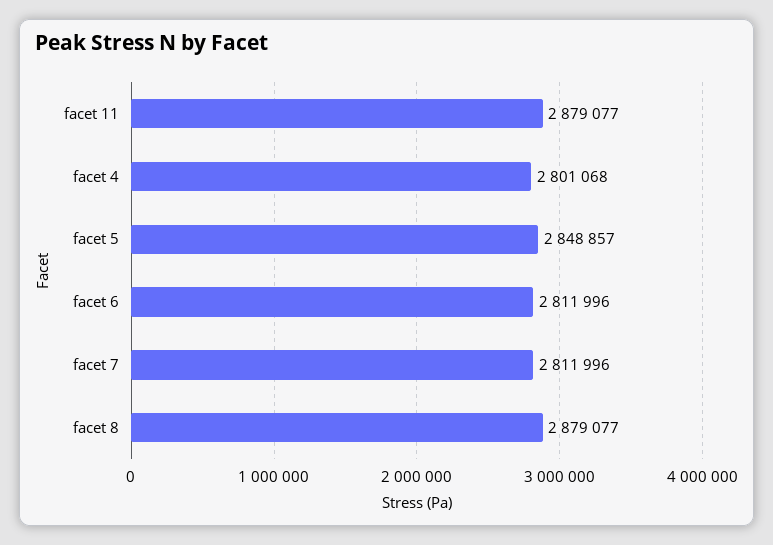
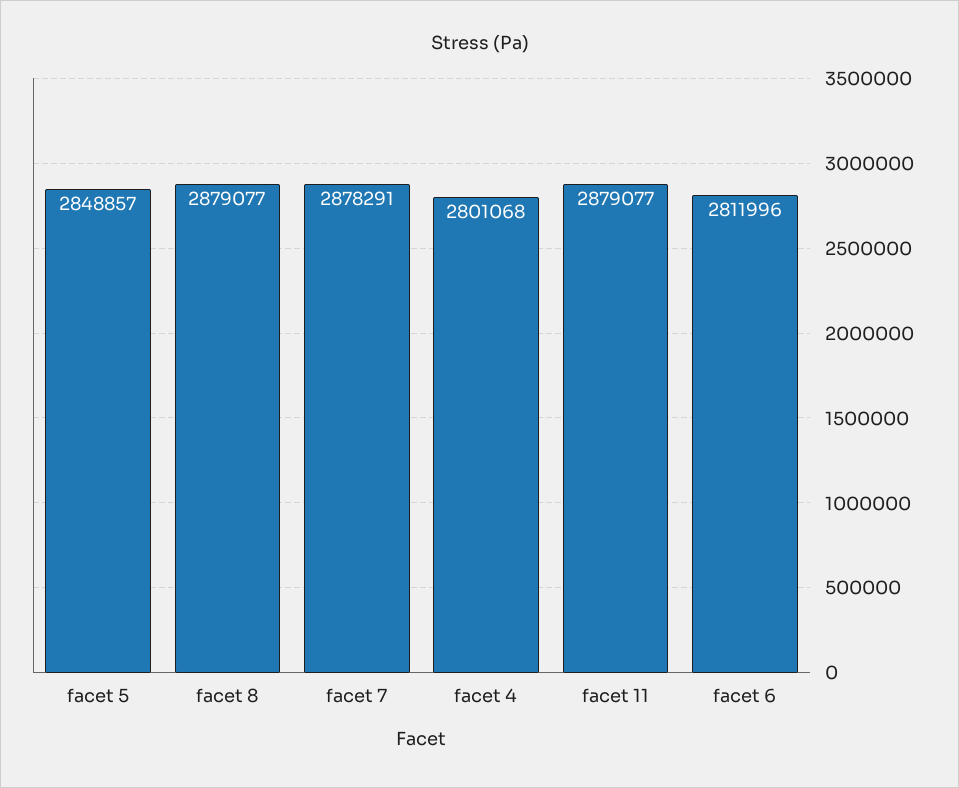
facet 7: 2811996 -> 2878291

